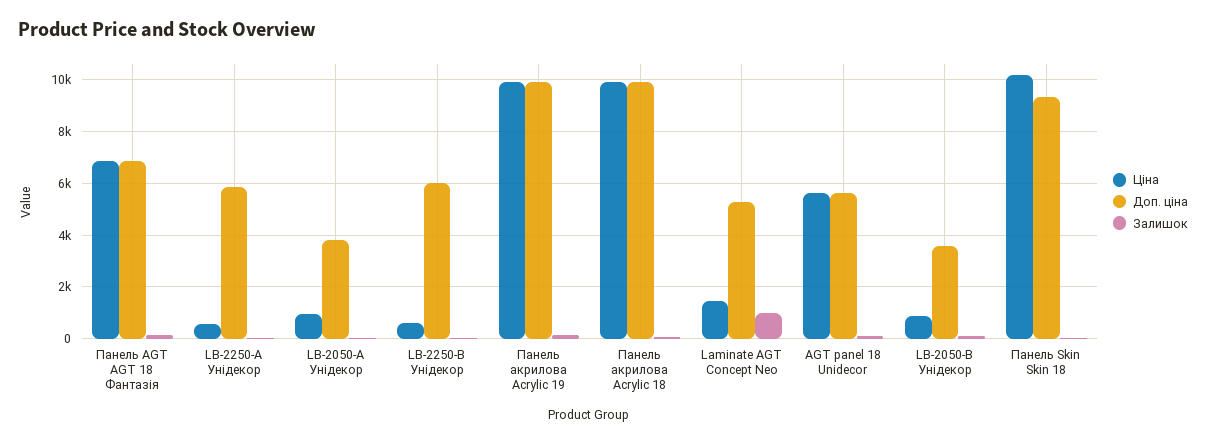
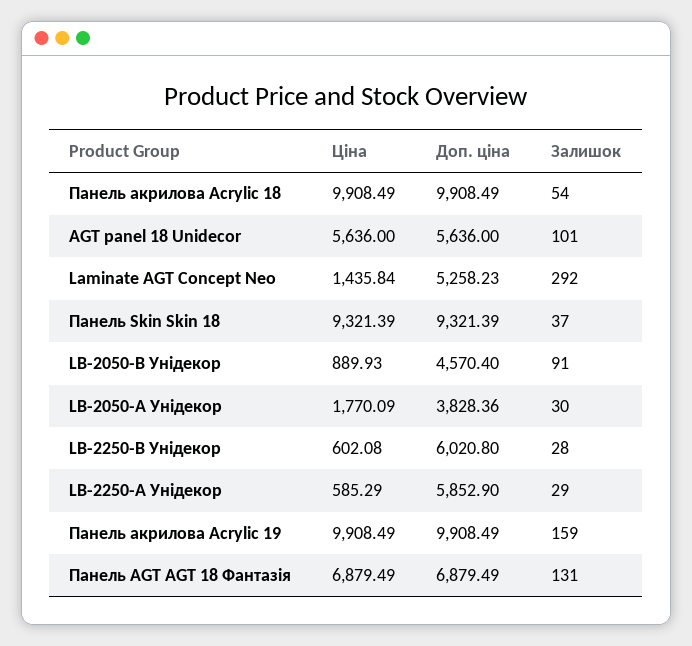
Ціна, LB-2050-А Унідекор: 1000 -> 1770.09
Залишок, Laminate AGT Concept Neo: 1000 -> 292
Доп. ціна, LB-2050-В Унідекор: 3500 -> 4570.4
Ціна, Панель Skin Skin 18: 10250 -> 9321.39

